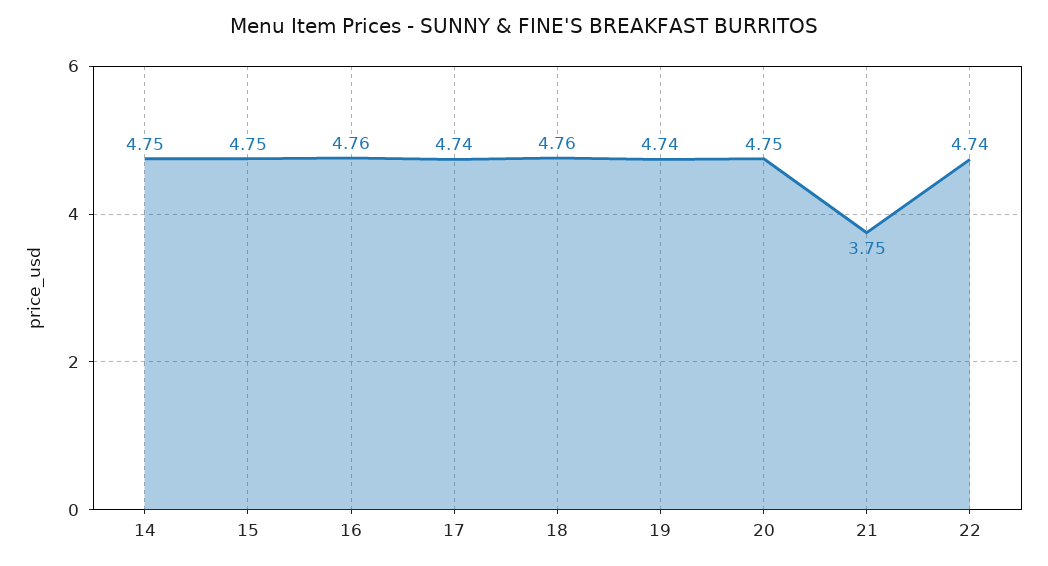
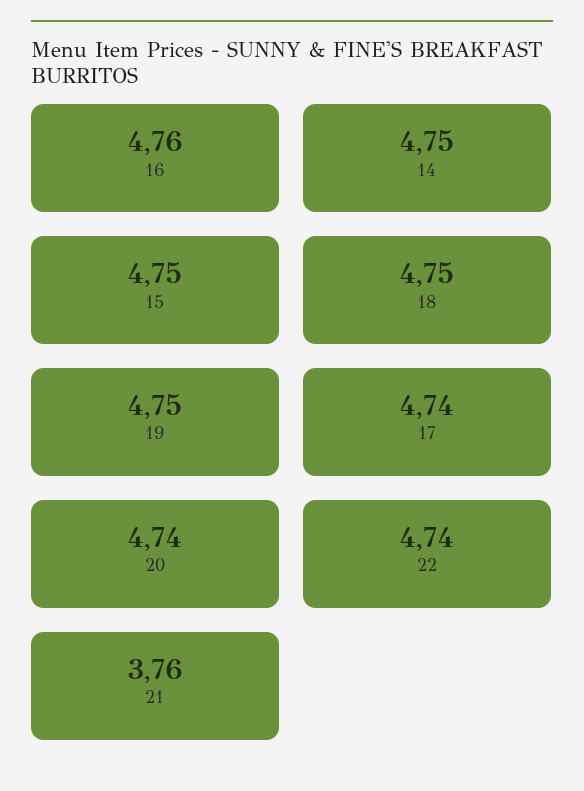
18: 4.76 -> 4.75
19: 4.74 -> 4.75
20: 4.75 -> 4.74
21: 3.75 -> 3.76

